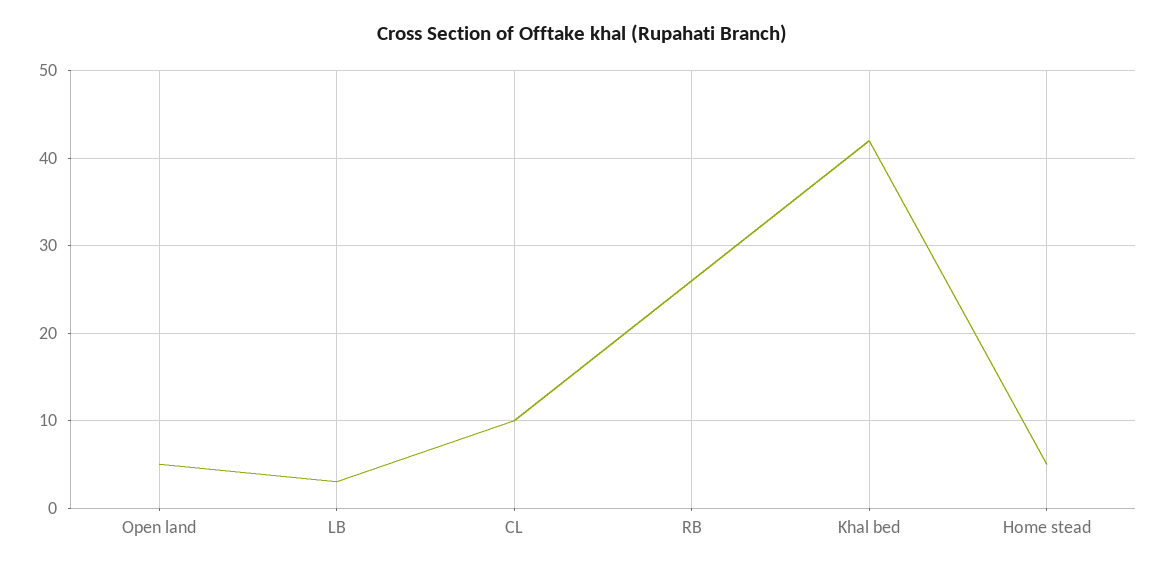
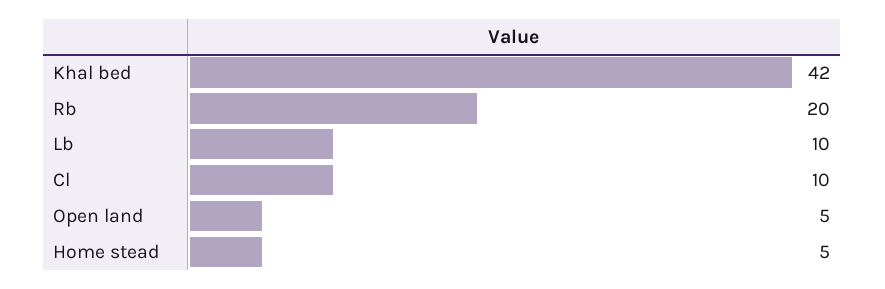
LB: 3 -> 10
RB: 26 -> 20

